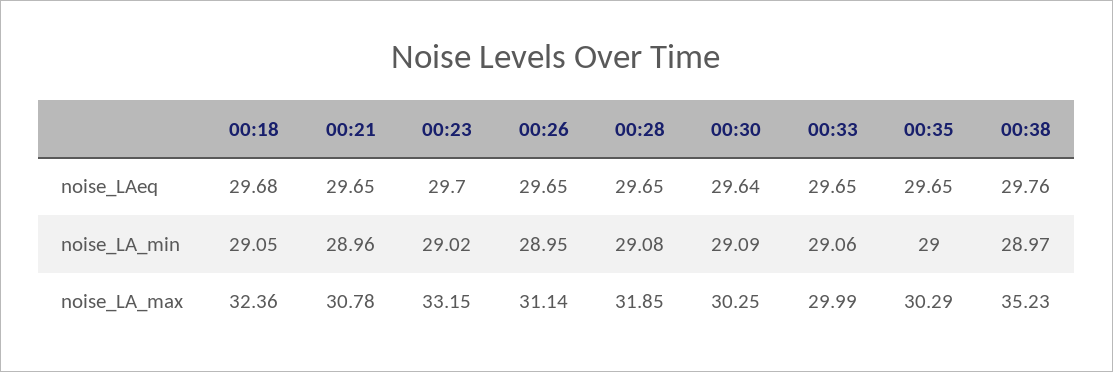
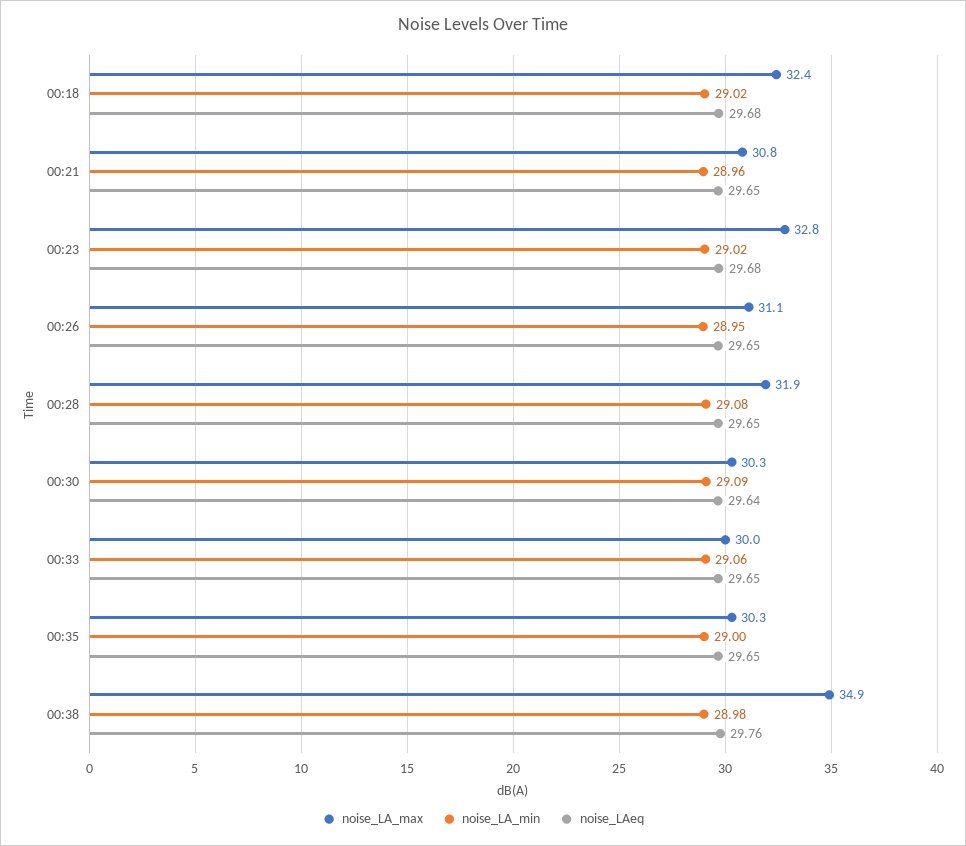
noise_LAeq, 00:23: 29.7 -> 29.68
noise_LA_min, 00:18: 29.05 -> 29.02
noise_LA_min, 00:38: 28.97 -> 28.98
noise_LA_max, 00:23: 33.15 -> 32.8
noise_LA_max, 00:38: 35.23 -> 34.9

